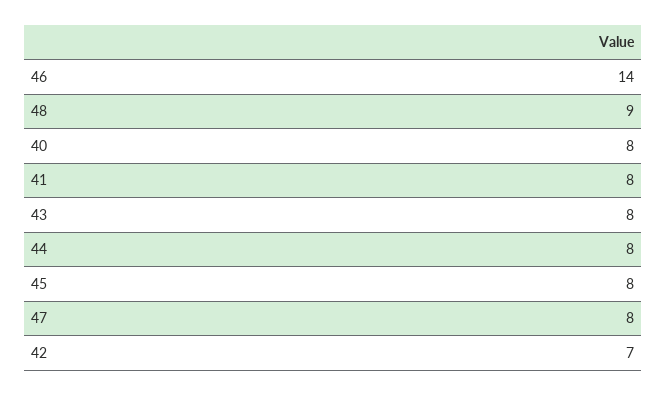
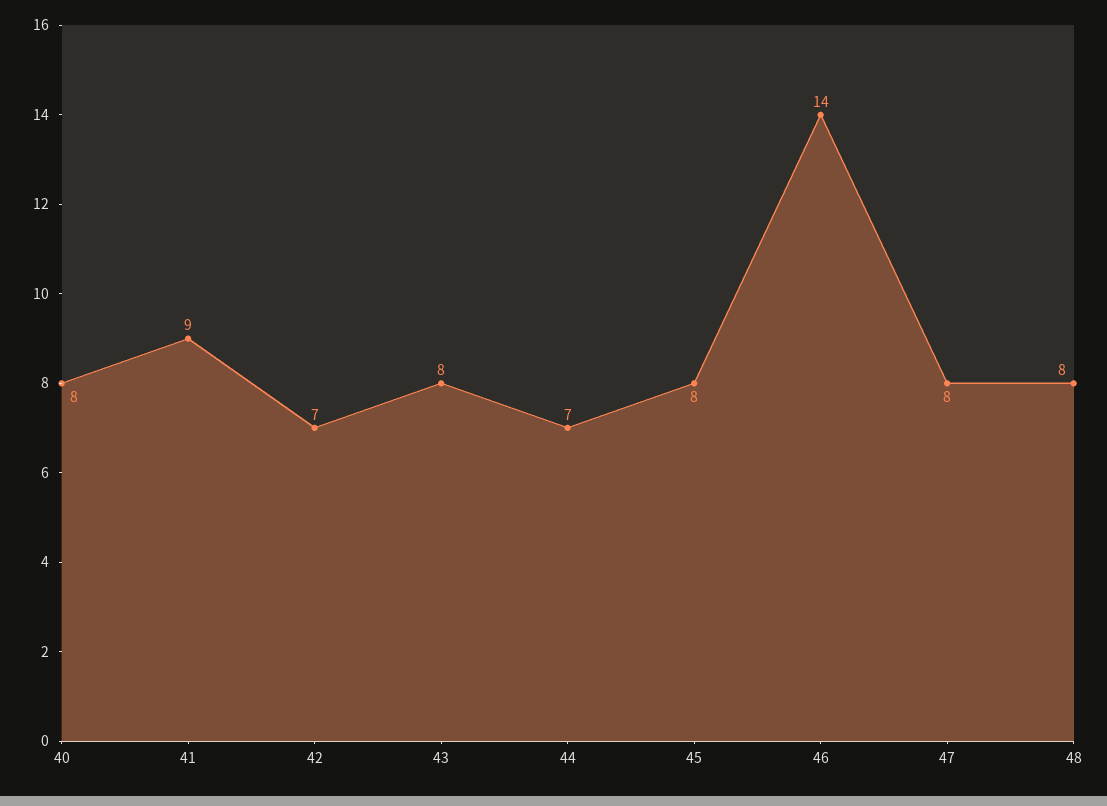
48: 9 -> 8
41: 8 -> 9
44: 8 -> 7

